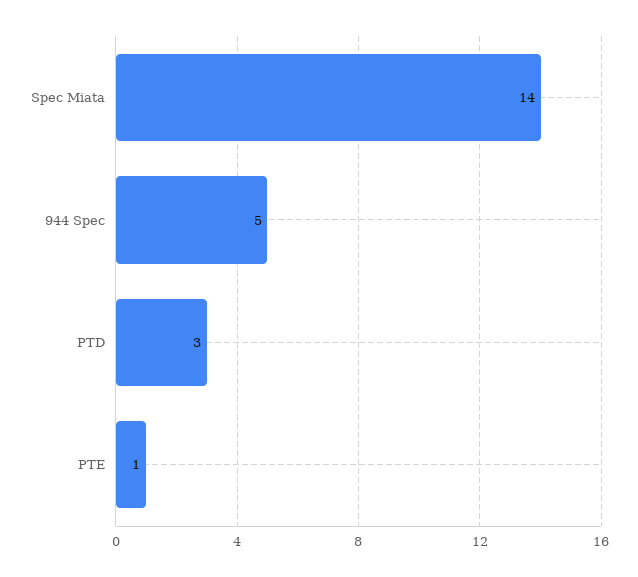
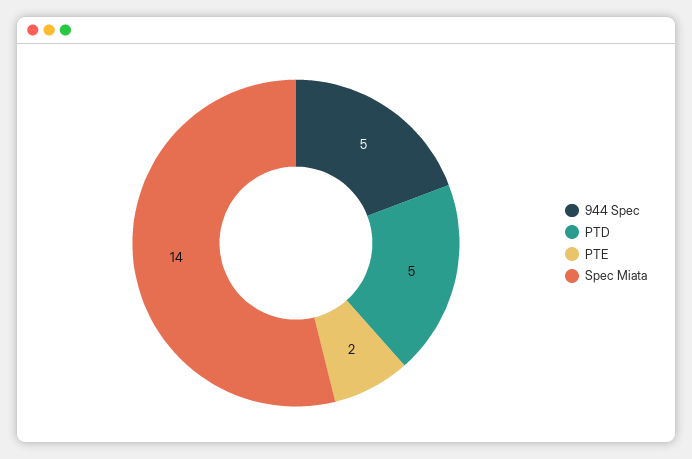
PTD: 3 -> 5
PTE: 1 -> 2

